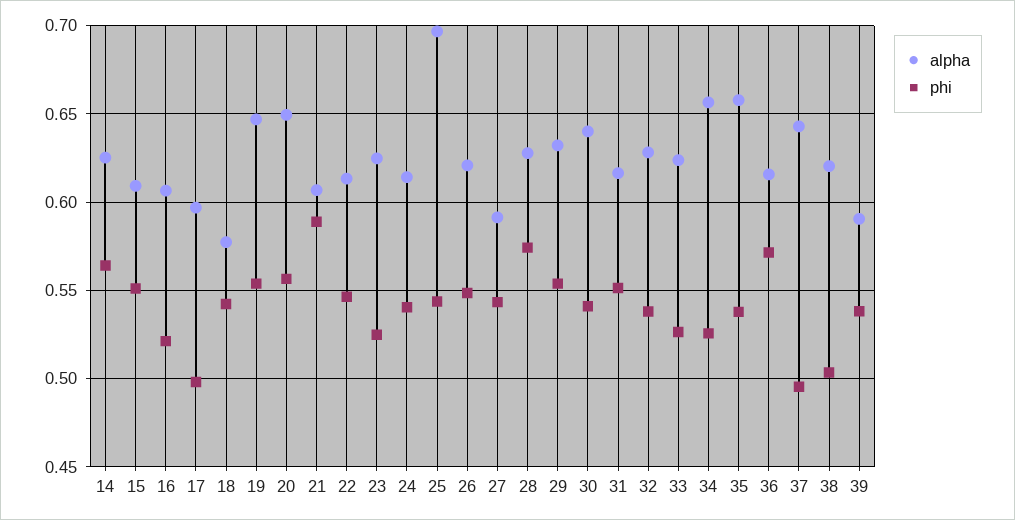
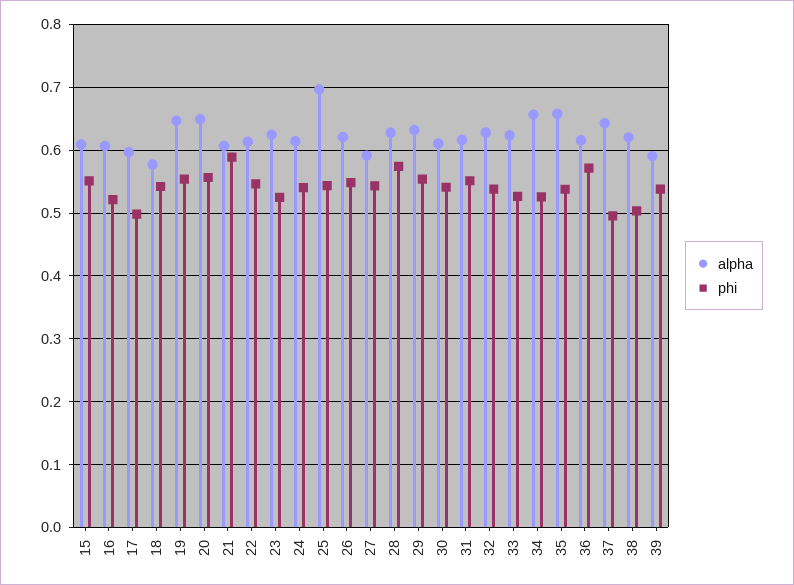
alpha, 14: 0.625 -> none
phi, 14: 0.565 -> none
alpha, 30: 0.64 -> 0.61

